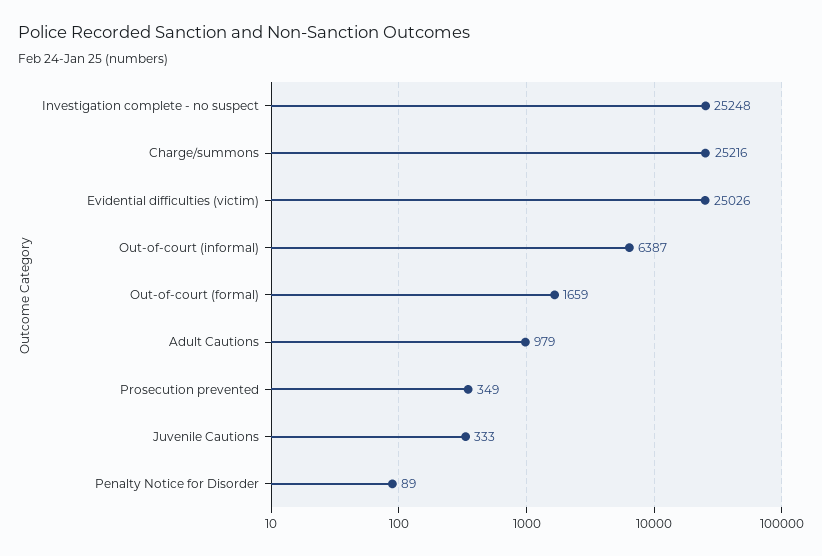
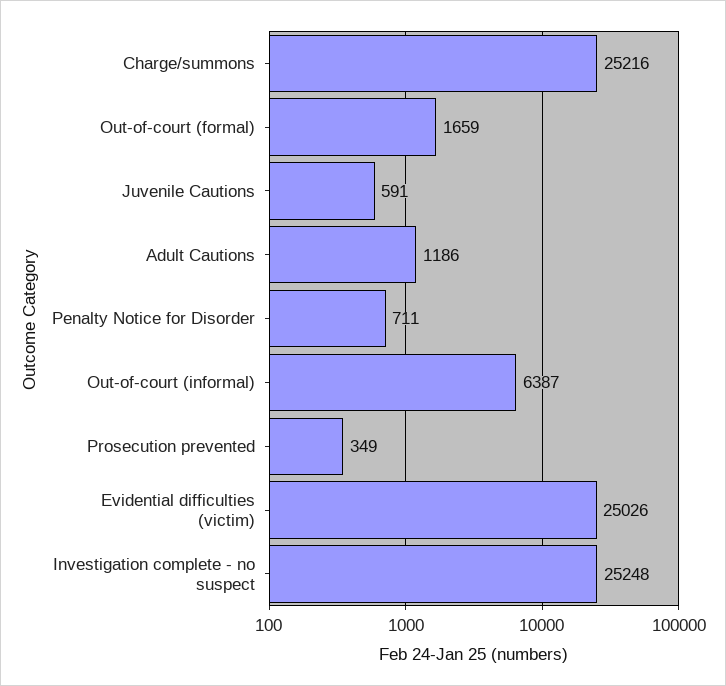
Adult Cautions: 979 -> 1186
Juvenile Cautions: 333 -> 591
Penalty Notice for Disorder: 89 -> 711

